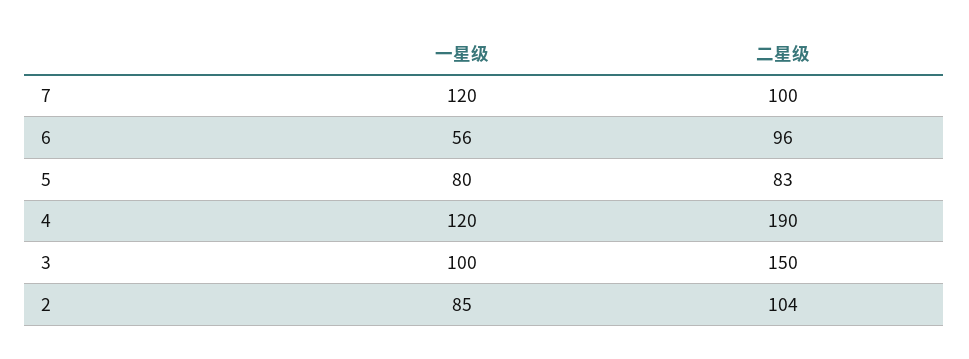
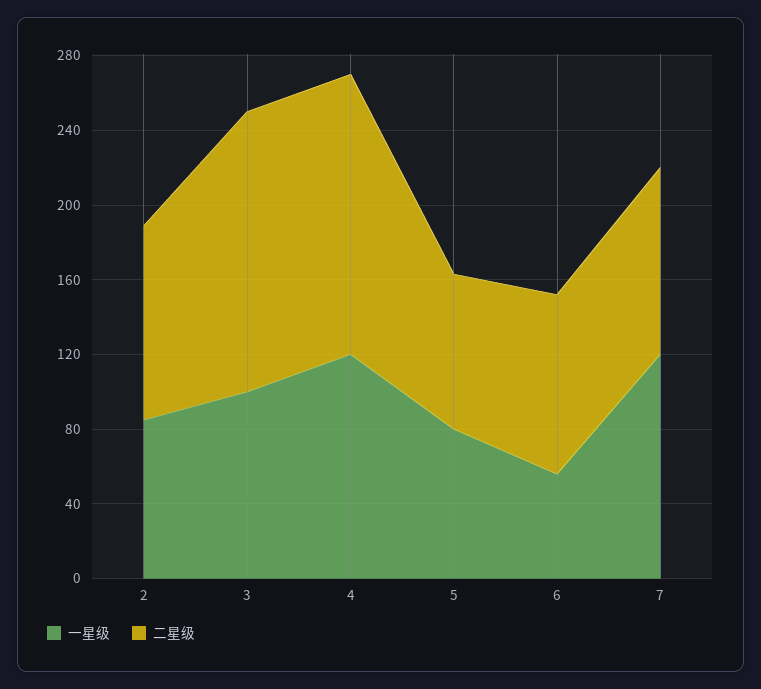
二星级, 4: 190 -> 150

